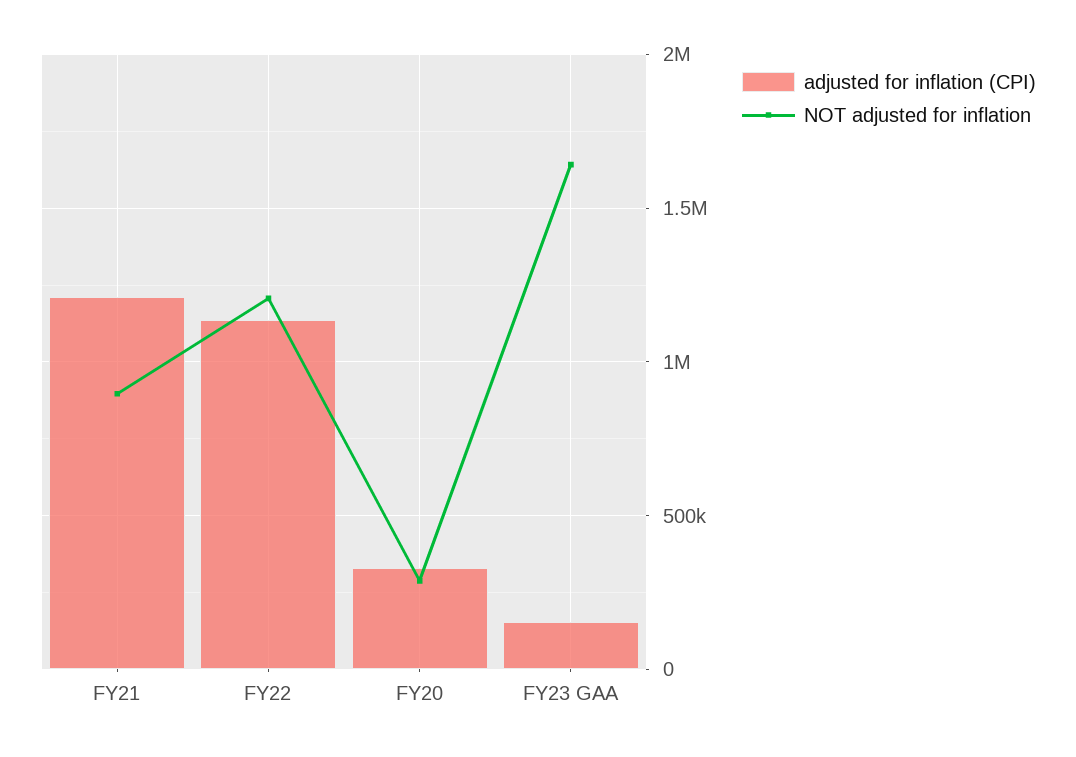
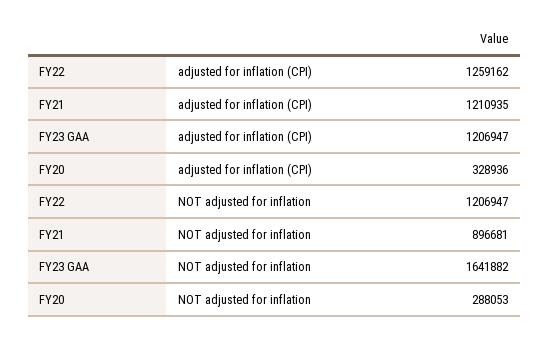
adjusted for inflation (CPI), FY22: 1150000 -> 1259162
adjusted for inflation (CPI), FY23 GAA: 150000 -> 1206947

